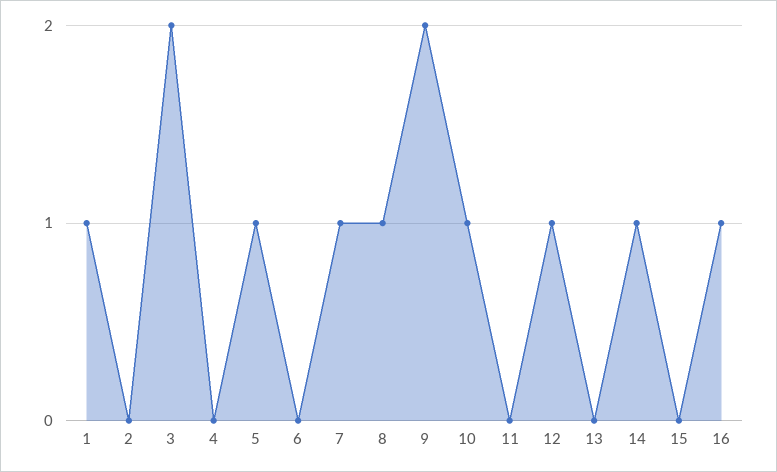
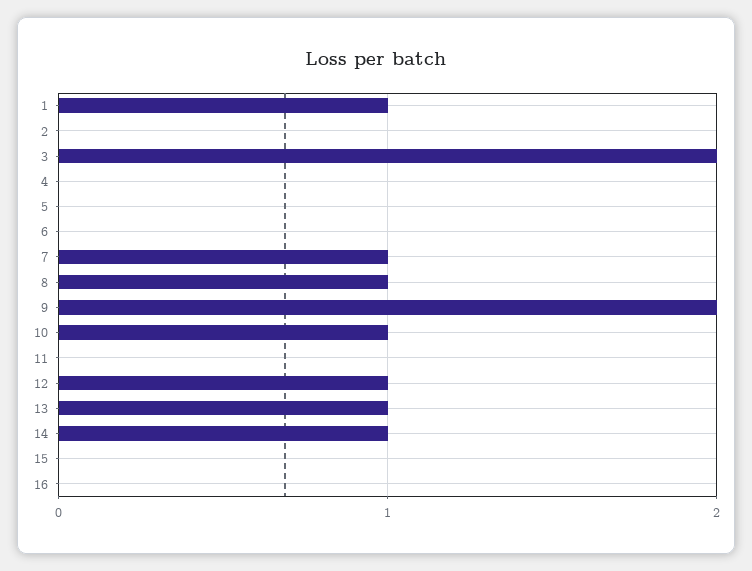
5: 1 -> 0
13: 0 -> 1
16: 1 -> 0

